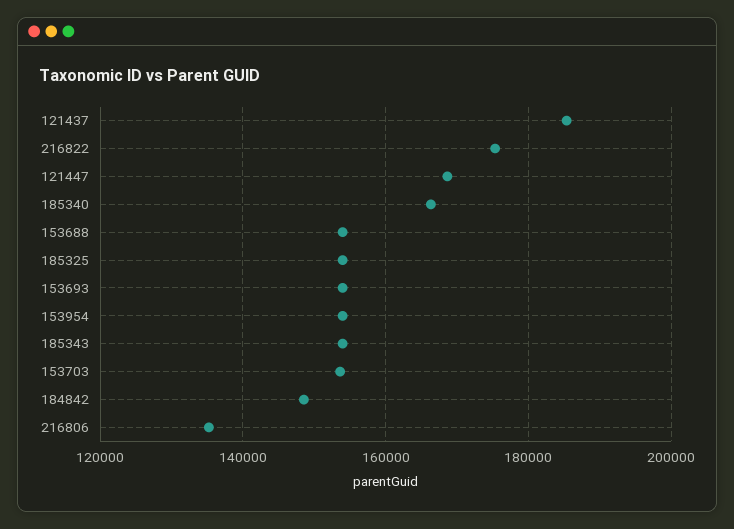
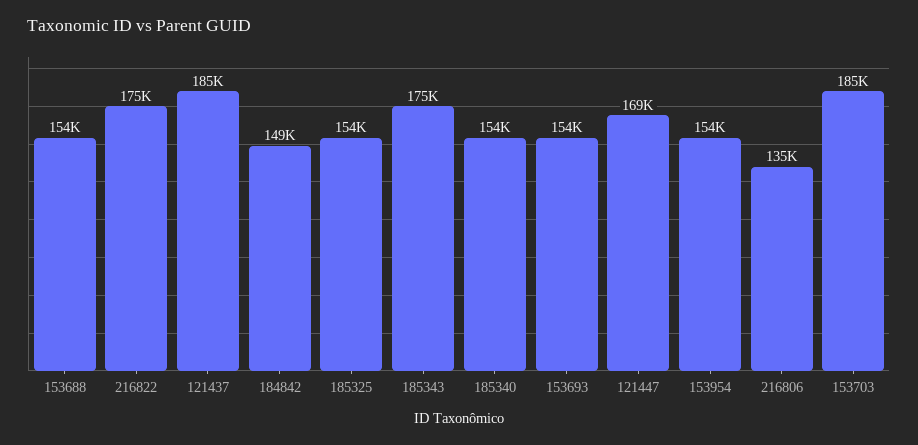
185340: 166000 -> 154000
185343: 154000 -> 175000
153703: 154000 -> 185000

